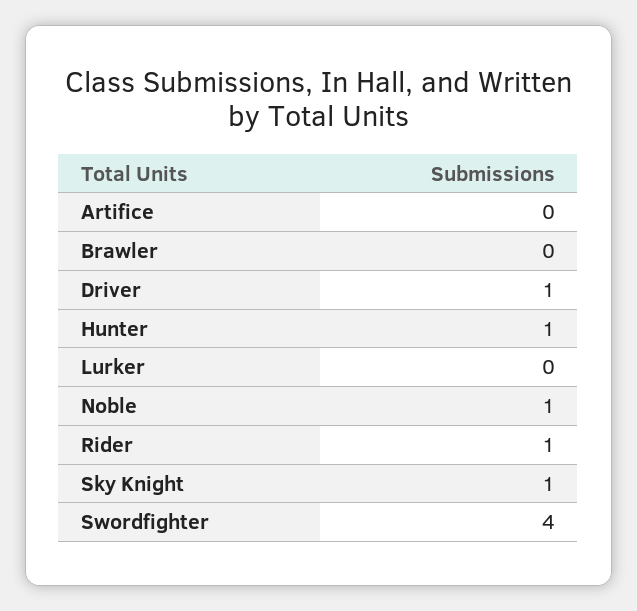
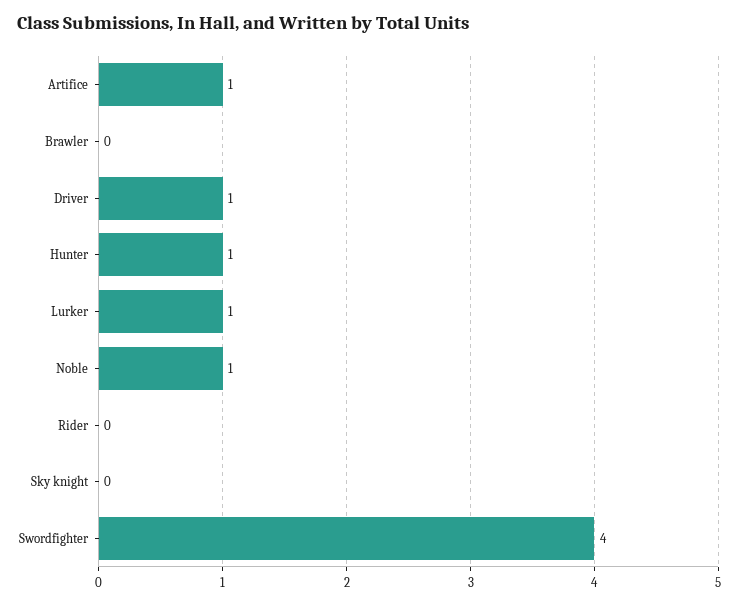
Artifice: 0 -> 1
Lurker: 0 -> 1
Rider: 1 -> 0
Sky Knight: 1 -> 0

